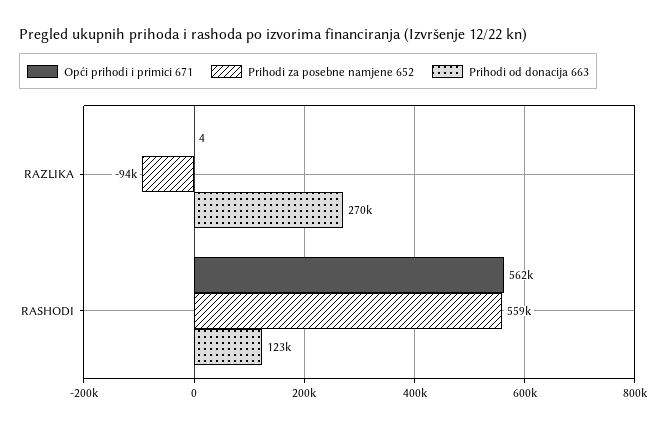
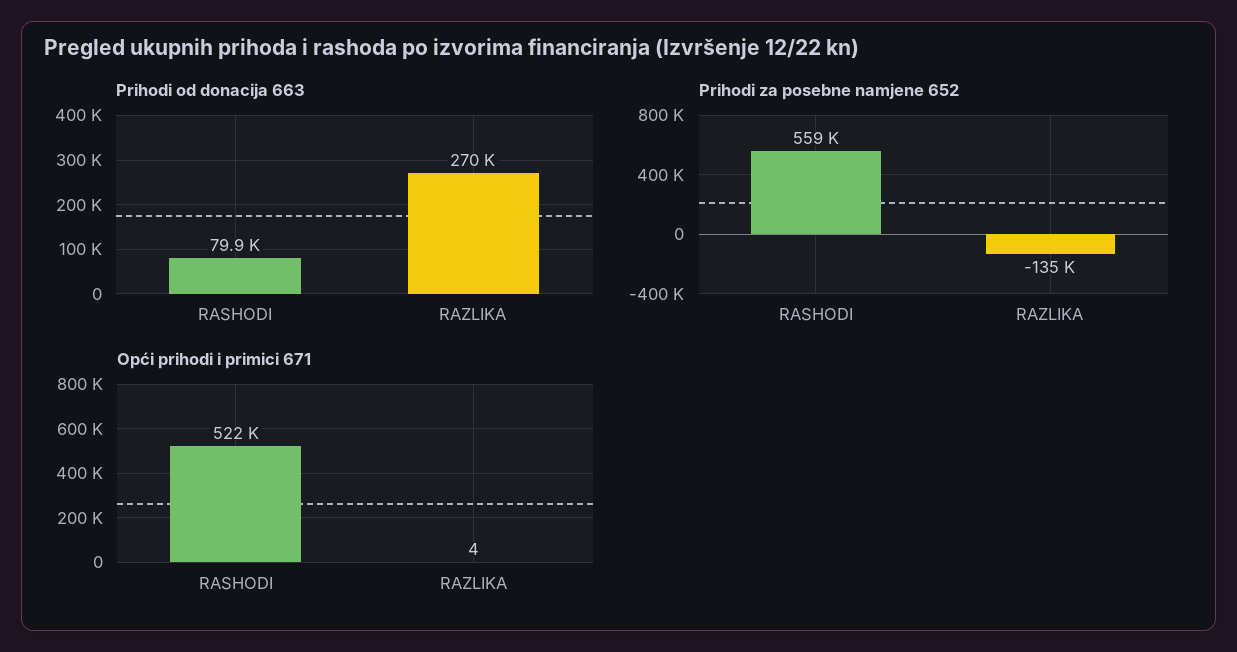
Prihodi za posebne namjene 652, RAZLIKA: -94000 -> -135000
Opći prihodi i primici 671, RASHODI: 562000 -> 522000
Prihodi od donacija 663, RASHODI: 123000 -> 79900

